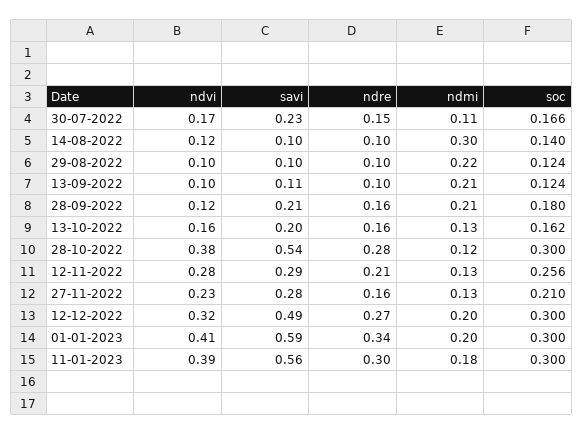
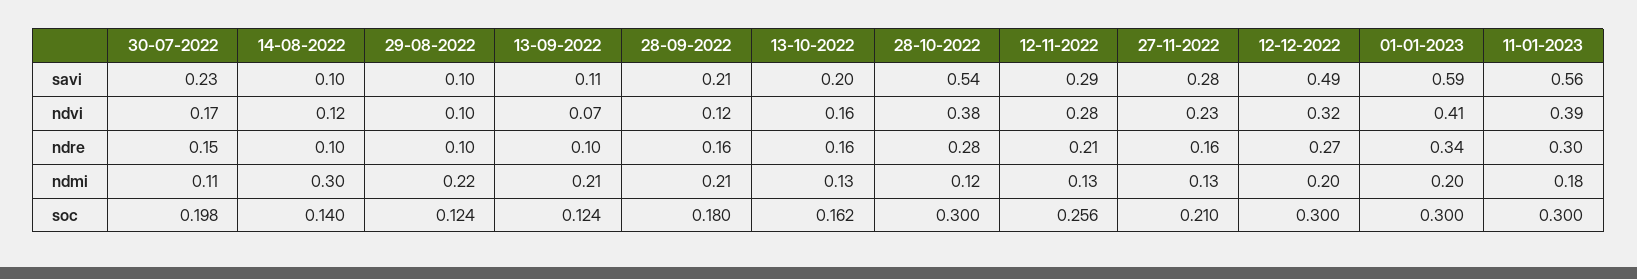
soc, 30-07-2022: 0.166 -> 0.198
ndvi, 13-09-2022: 0.1 -> 0.07

